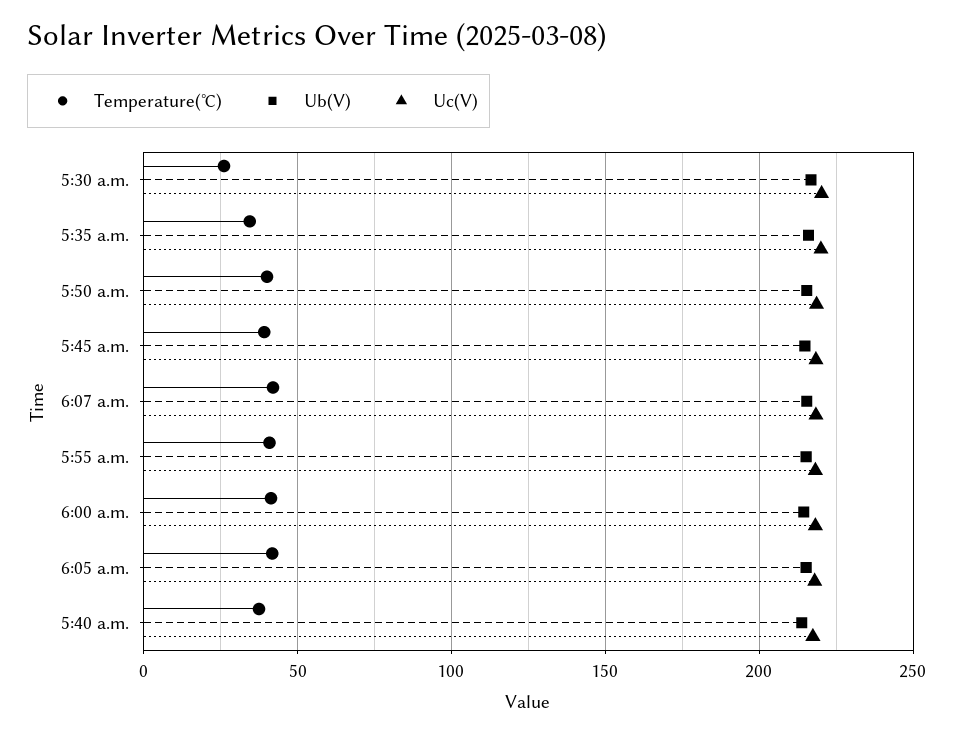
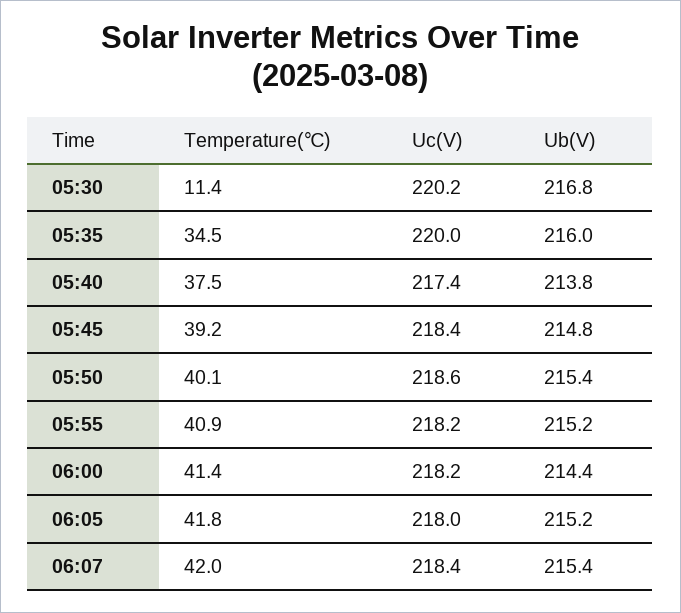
Temperature(℃), 5:30 a.m.: 25 -> 11.4

